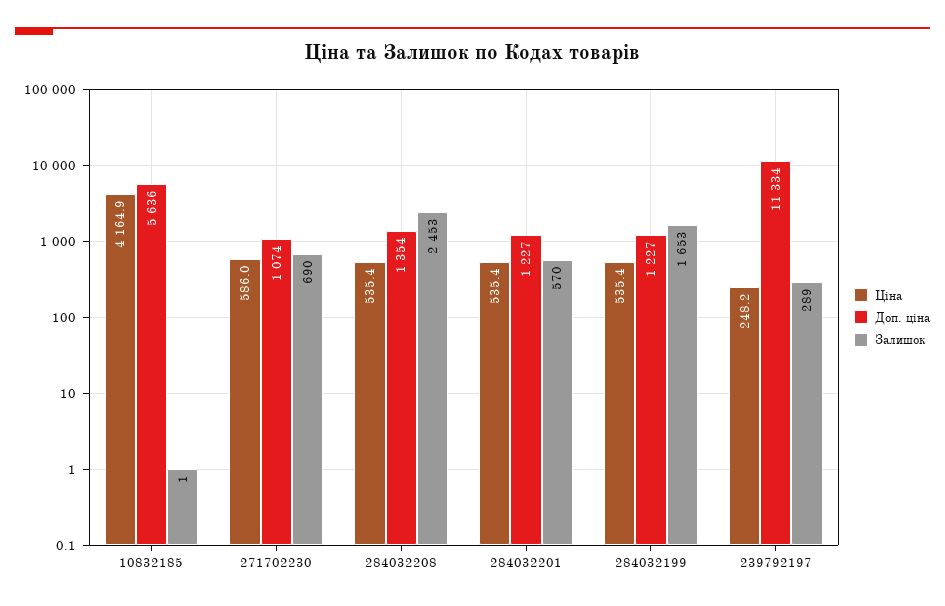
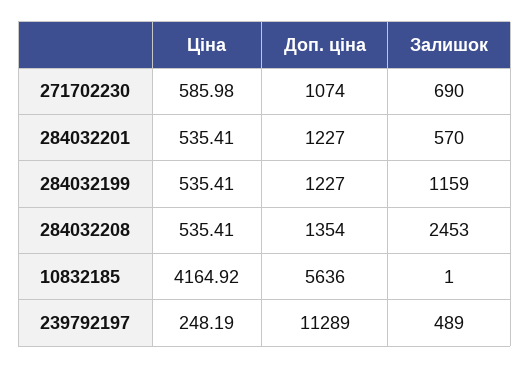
Залишок, 284032199: 1653 -> 1159
Доп. ціна, 239792197: 11334 -> 11289
Залишок, 239792197: 289 -> 489

